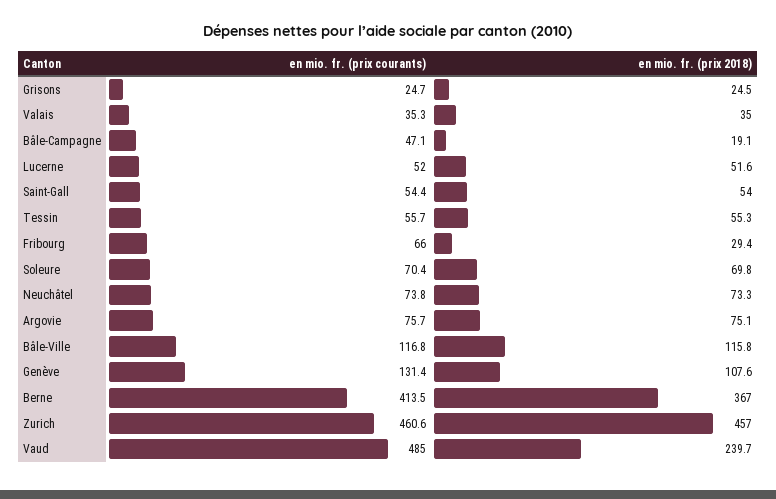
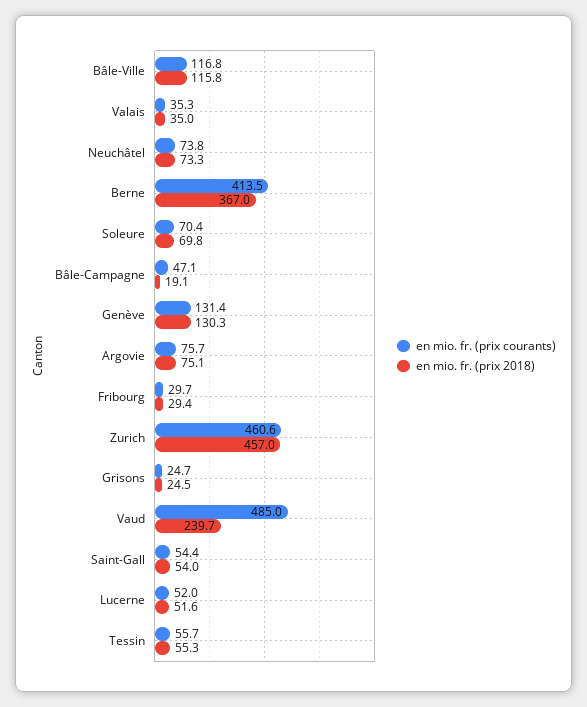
en mio. fr. (prix courants), Fribourg: 66 -> 29.7
en mio. fr. (prix 2018), Genève: 107.6 -> 130.3

